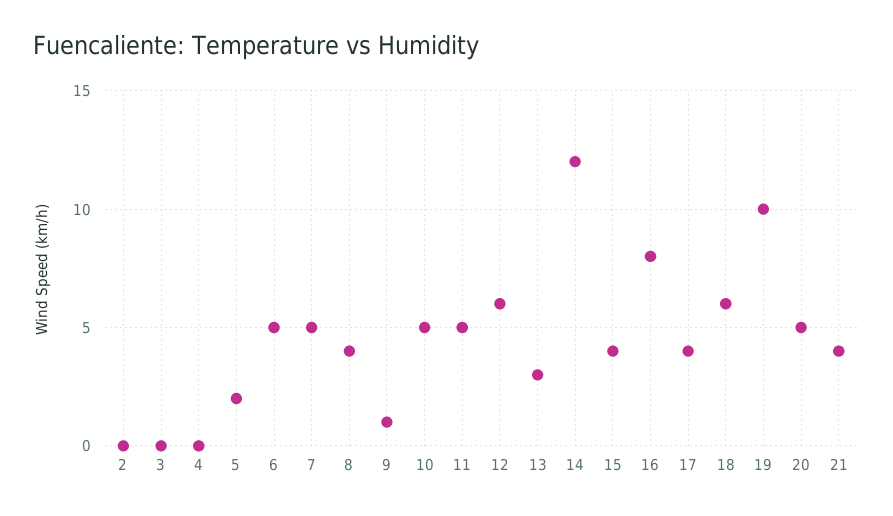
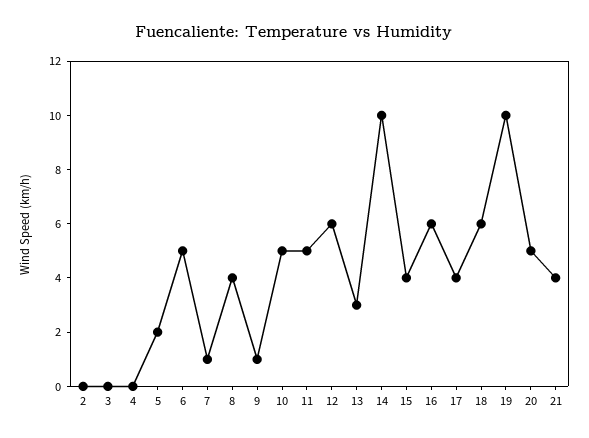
7: 5 -> 1
14: 12 -> 10
16: 8 -> 6

